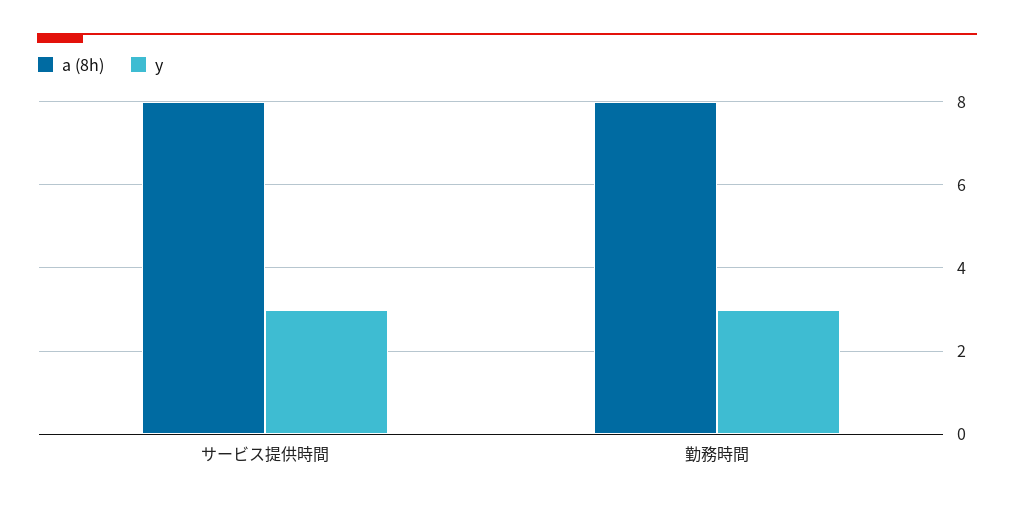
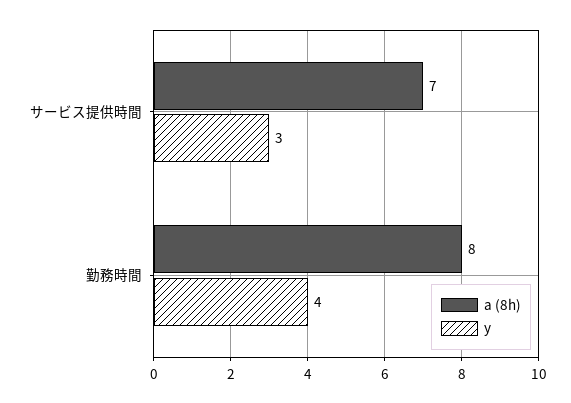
a (8h), サービス提供時間: 8 -> 7
y, 勤務時間: 3 -> 4

